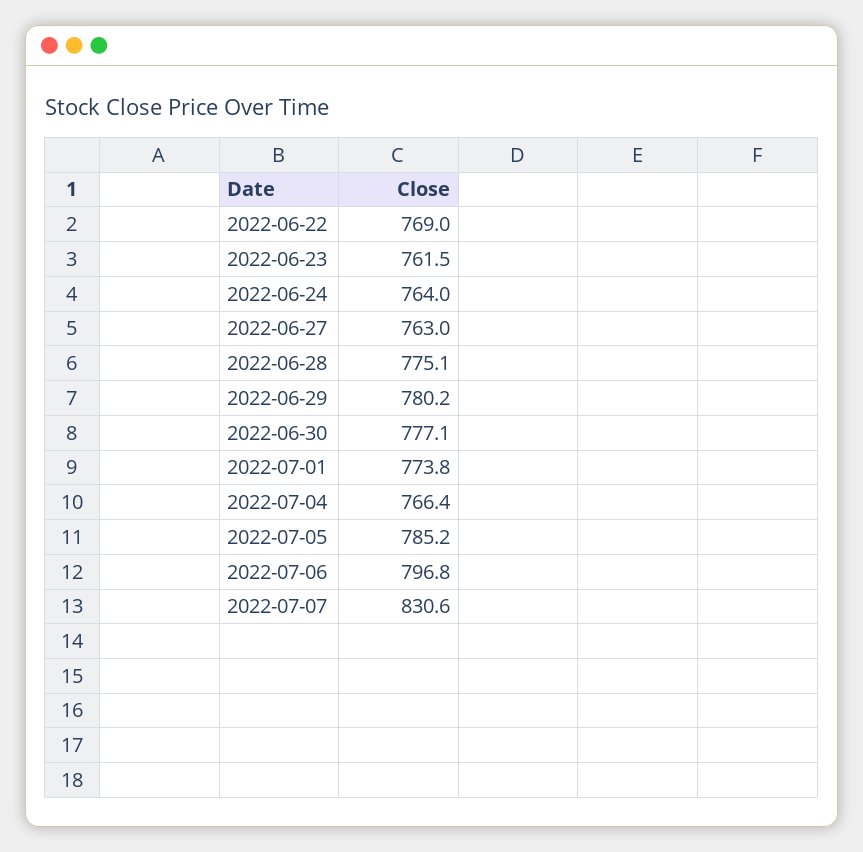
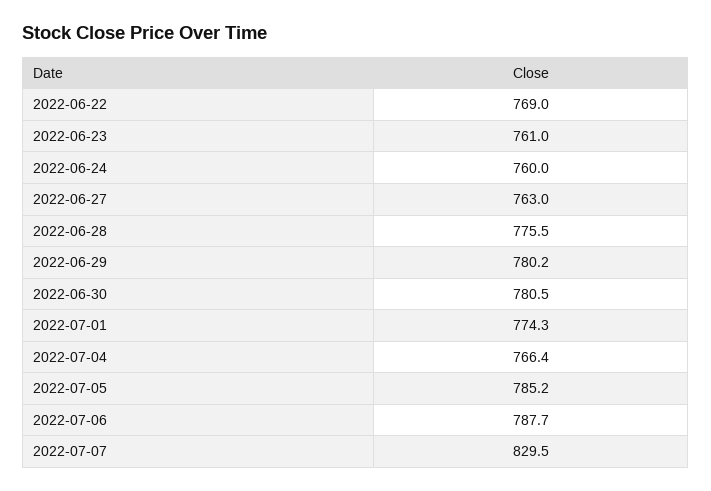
2022-06-23: 761.5 -> 761
2022-06-24: 764 -> 760
2022-06-28: 775.1 -> 775.5
2022-06-30: 777.1 -> 780.5
2022-07-01: 773.8 -> 774.3
2022-07-06: 796.8 -> 787.7
2022-07-07: 830.6 -> 829.5

